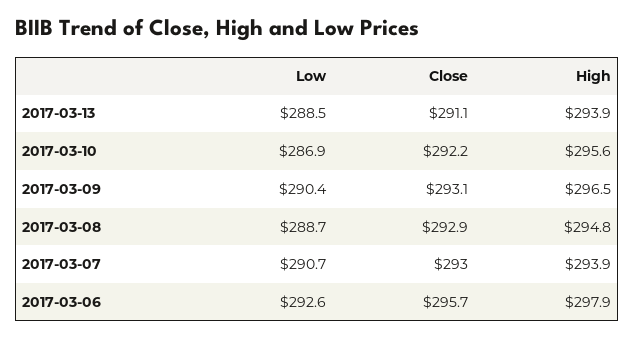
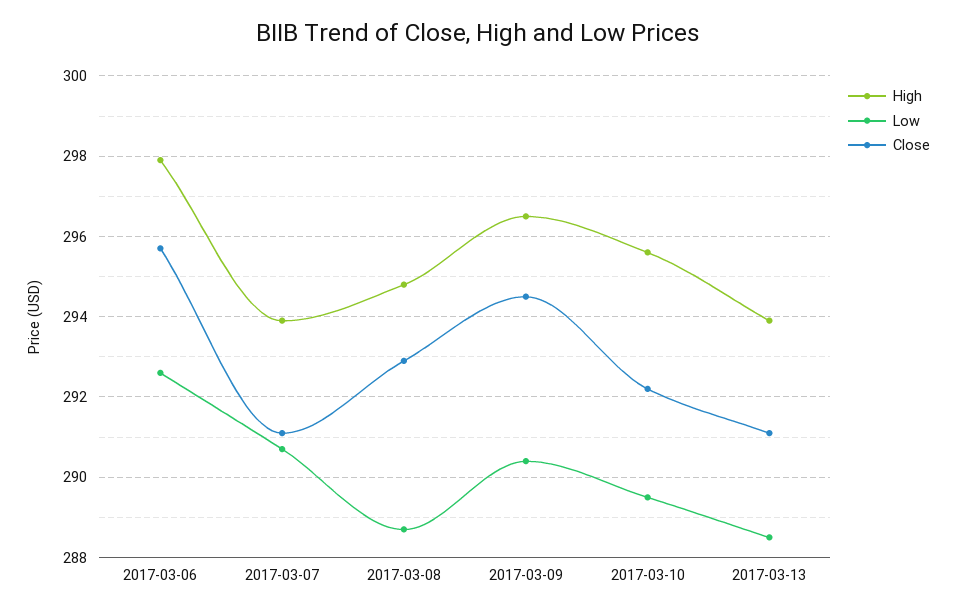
Low, 2017-03-10: 286.9 -> 289.5
Close, 2017-03-09: 293.1 -> 294.5
Close, 2017-03-07: 293 -> 291

